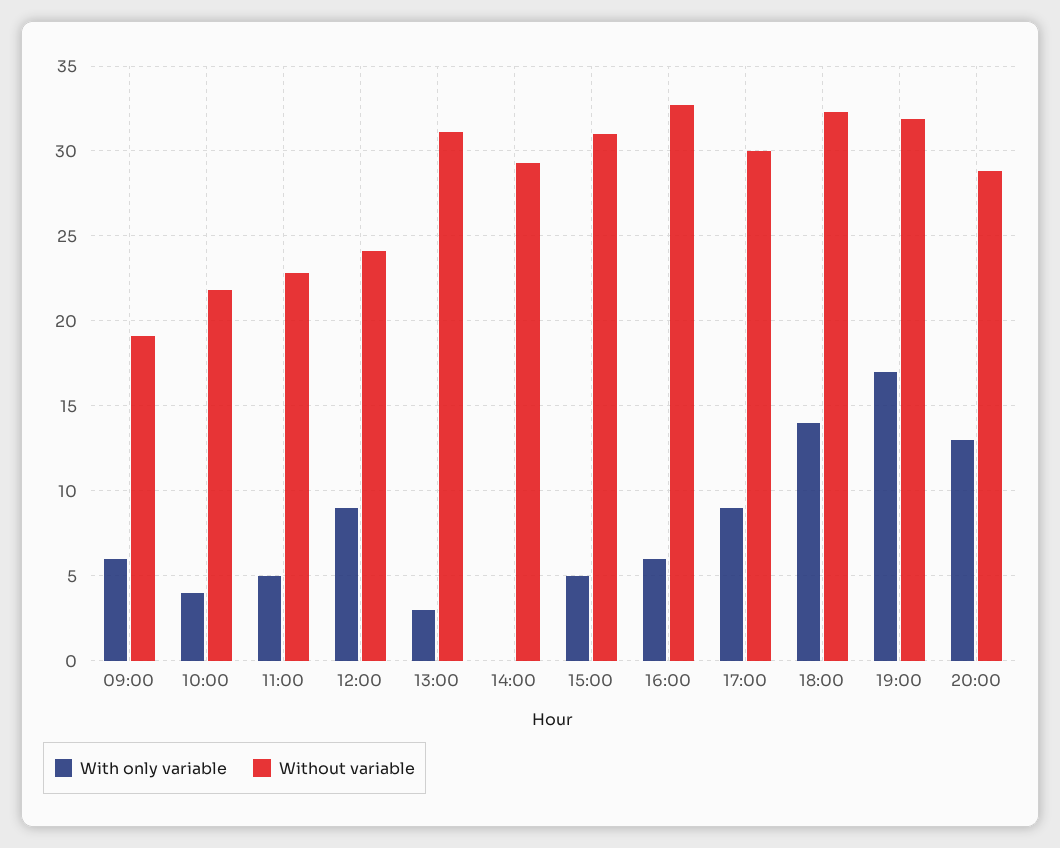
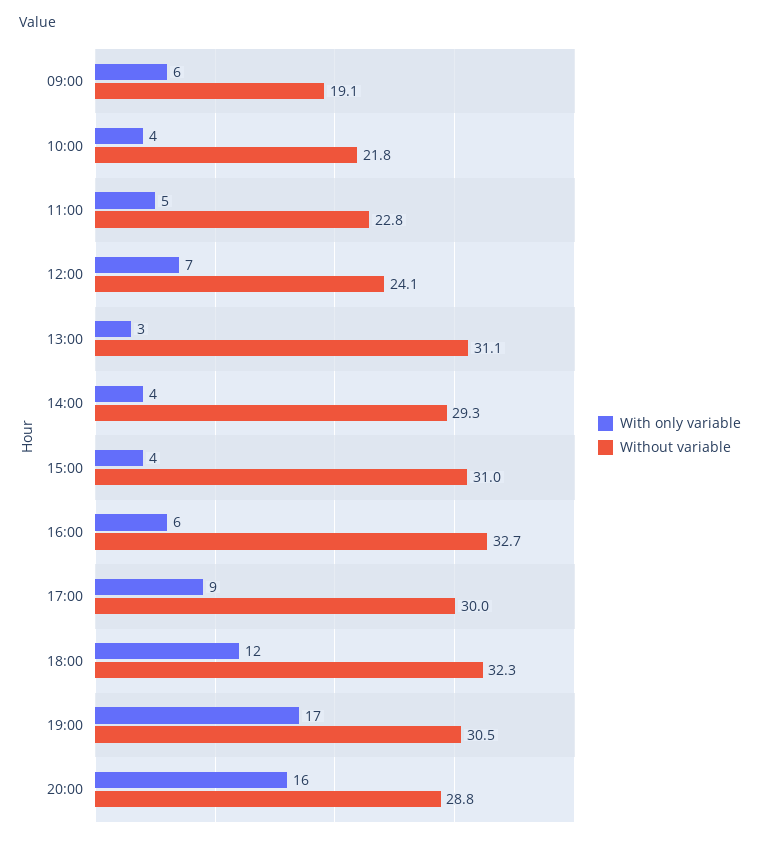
With only variable, 12:00: 9 -> 7
With only variable, 14:00: 0 -> 4
With only variable, 15:00: 5 -> 4
With only variable, 18:00: 14 -> 12
Without variable, 19:00: 32 -> 30.5
With only variable, 20:00: 13 -> 16

